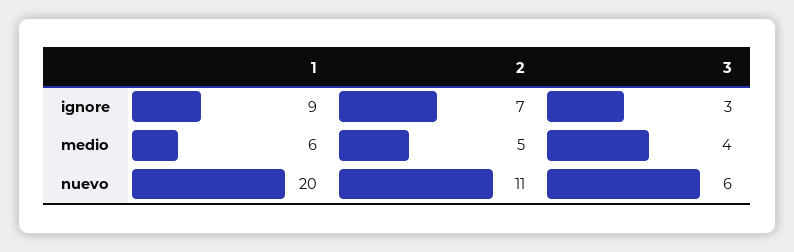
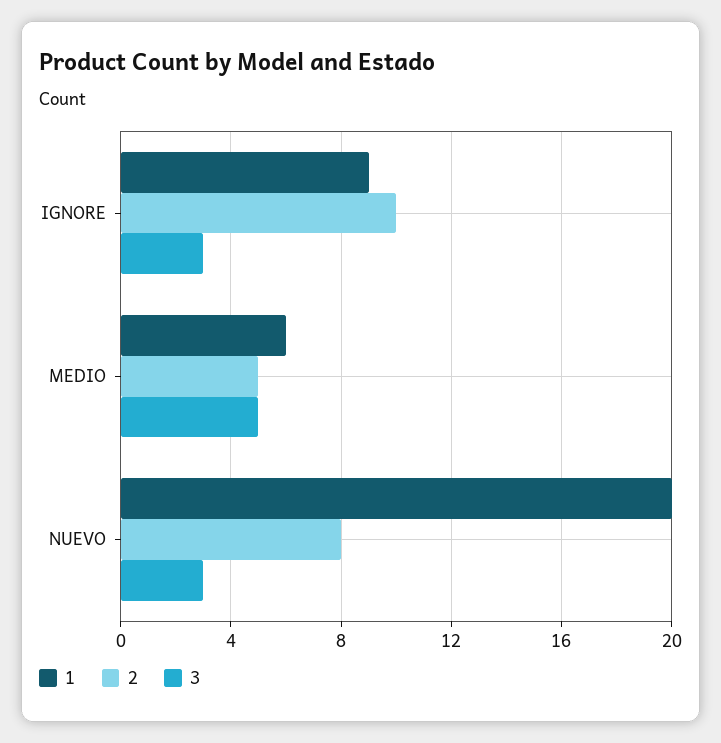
2, ignore: 7 -> 10
3, medio: 4 -> 5
2, nuevo: 11 -> 8
3, nuevo: 6 -> 3

